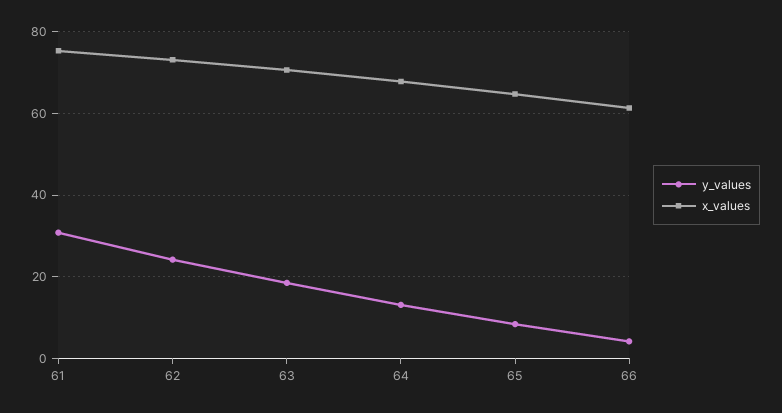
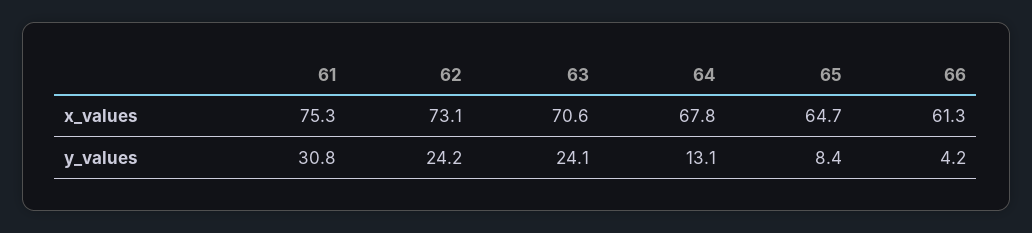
y_values, 63: 18 -> 24.1

